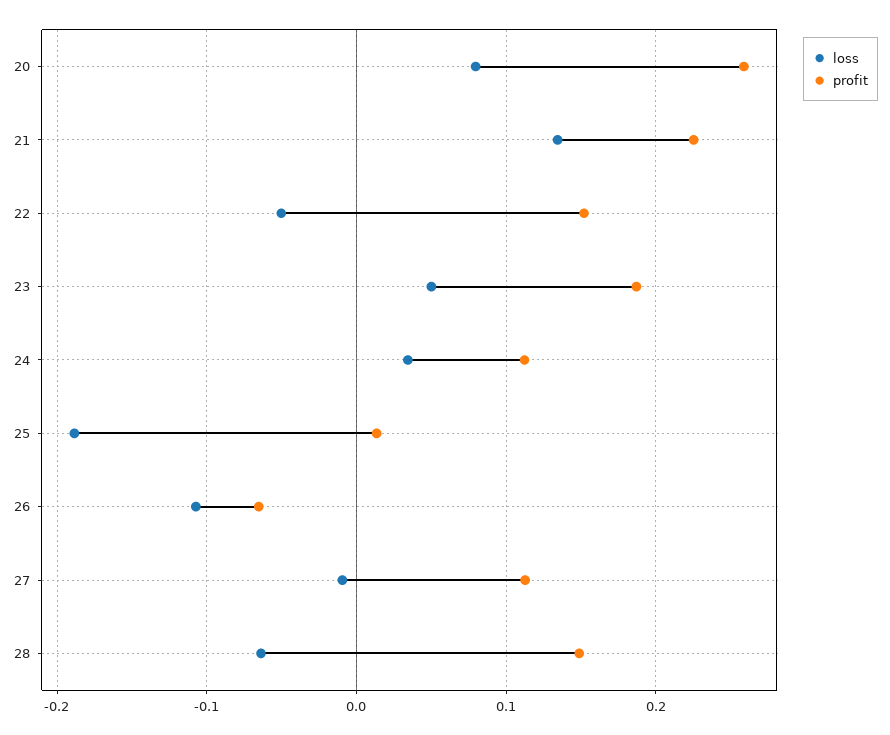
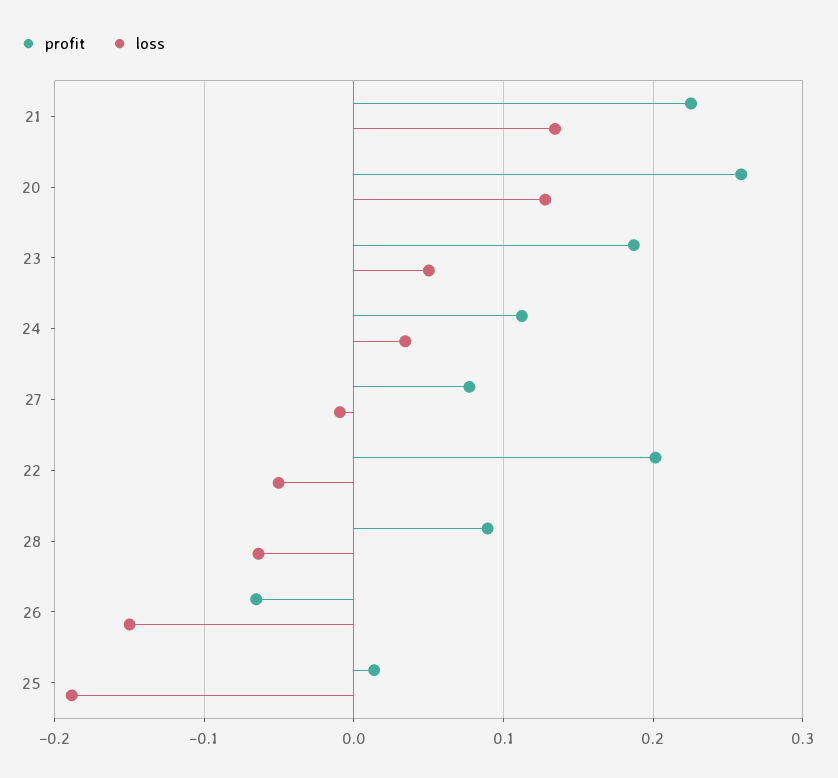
loss, 20: 0.08 -> 0.13
profit, 22: 0.15 -> 0.2
loss, 26: -0.11 -> -0.15
profit, 27: 0.11 -> 0.08
profit, 28: 0.15 -> 0.09

